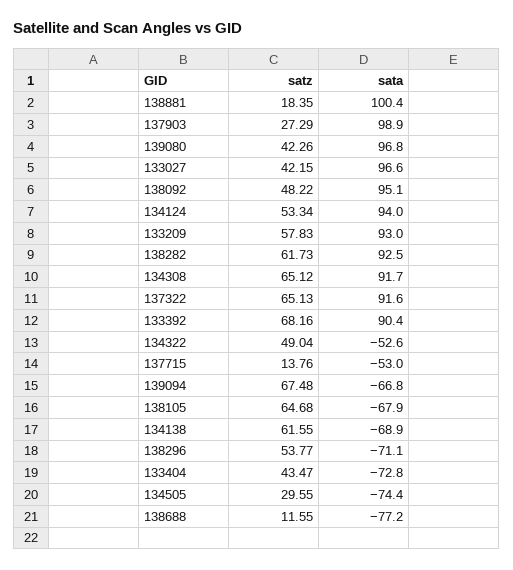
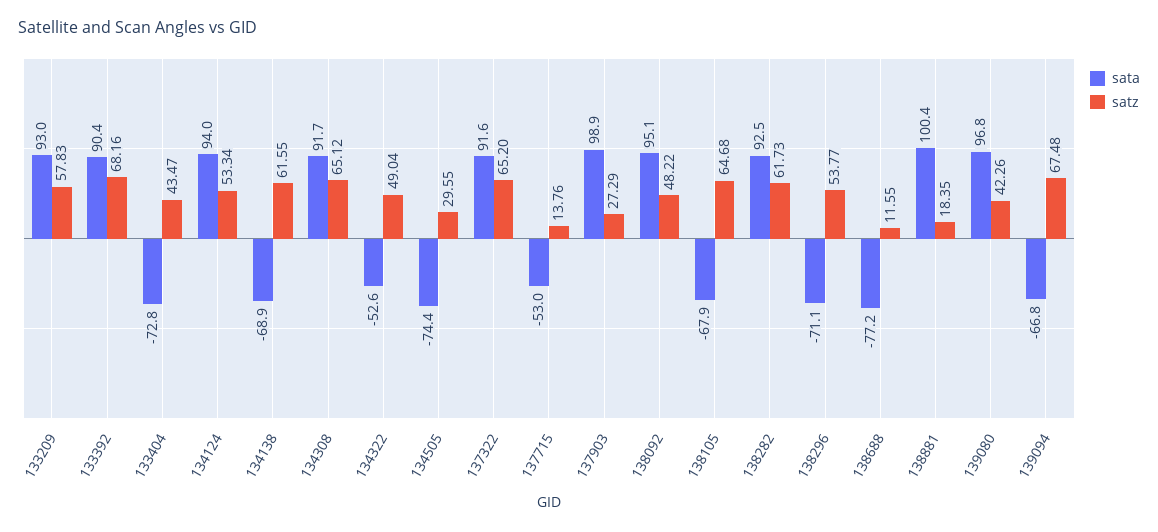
satz, 133027: 42.15 -> none
sata, 133027: 96.6 -> none
satz, 137322: 65.13 -> 65.2

